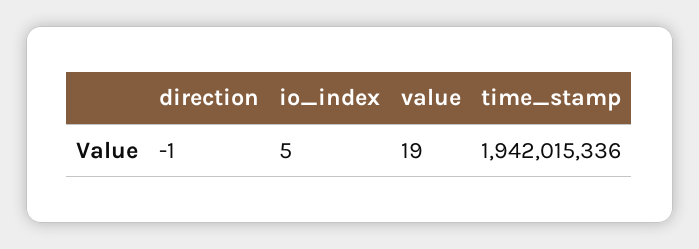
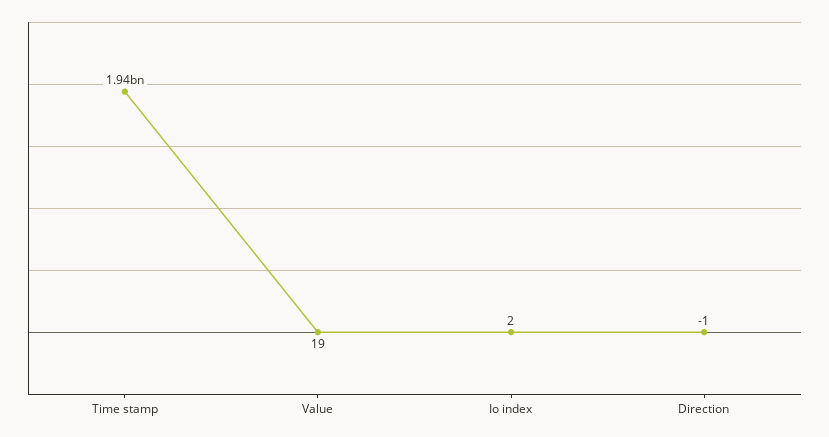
io_index: 5 -> 2

